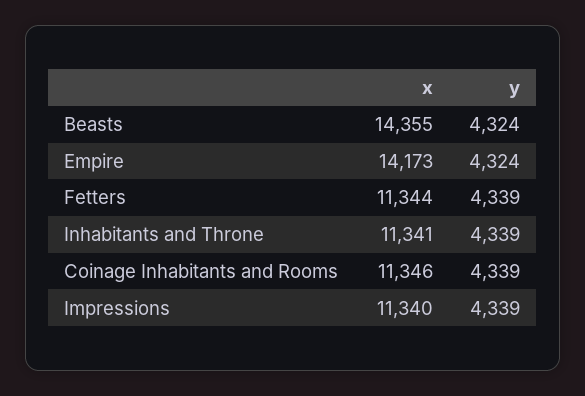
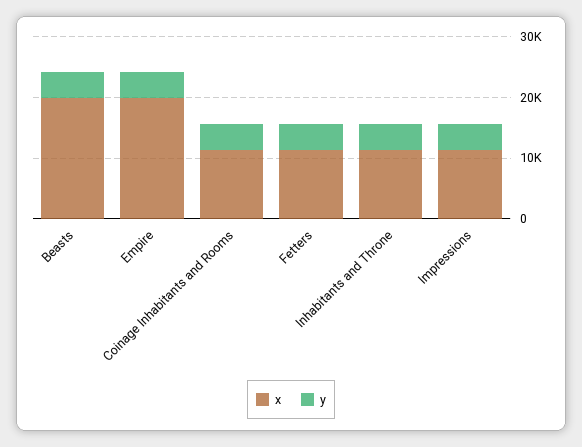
x, Beasts: 14355 -> 20000
x, Empire: 14173 -> 20000

